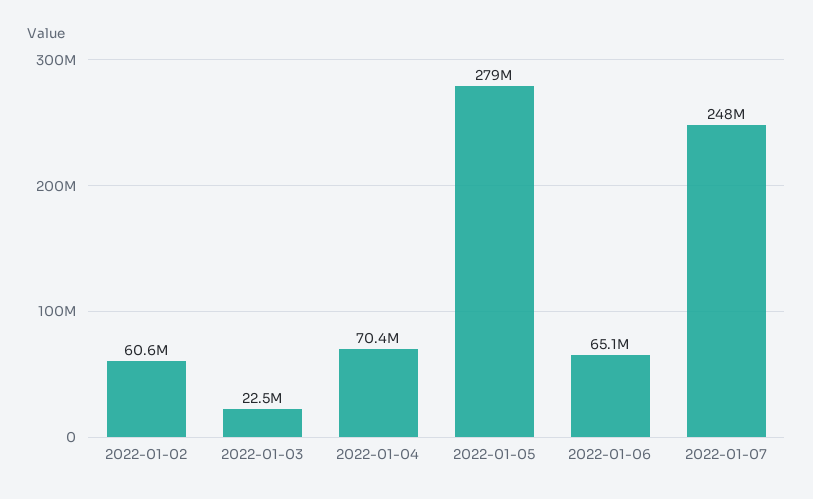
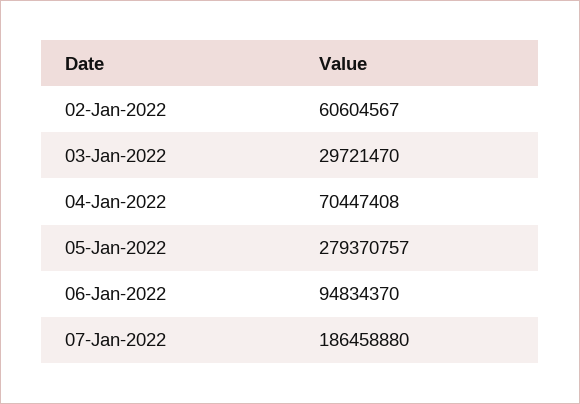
2022-01-03: 22500000 -> 29721470
2022-01-06: 65100000 -> 94834370
2022-01-07: 248000000 -> 186458880

